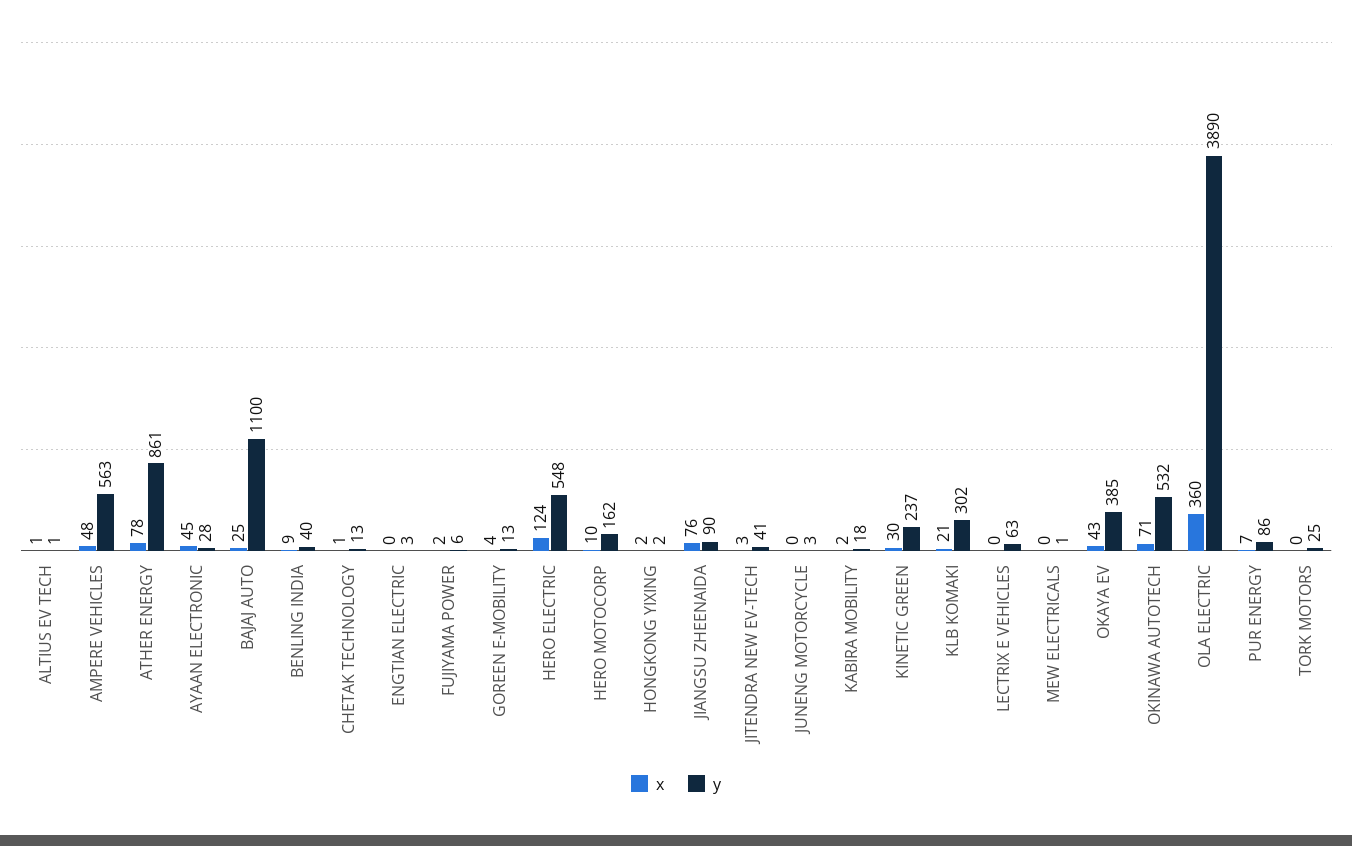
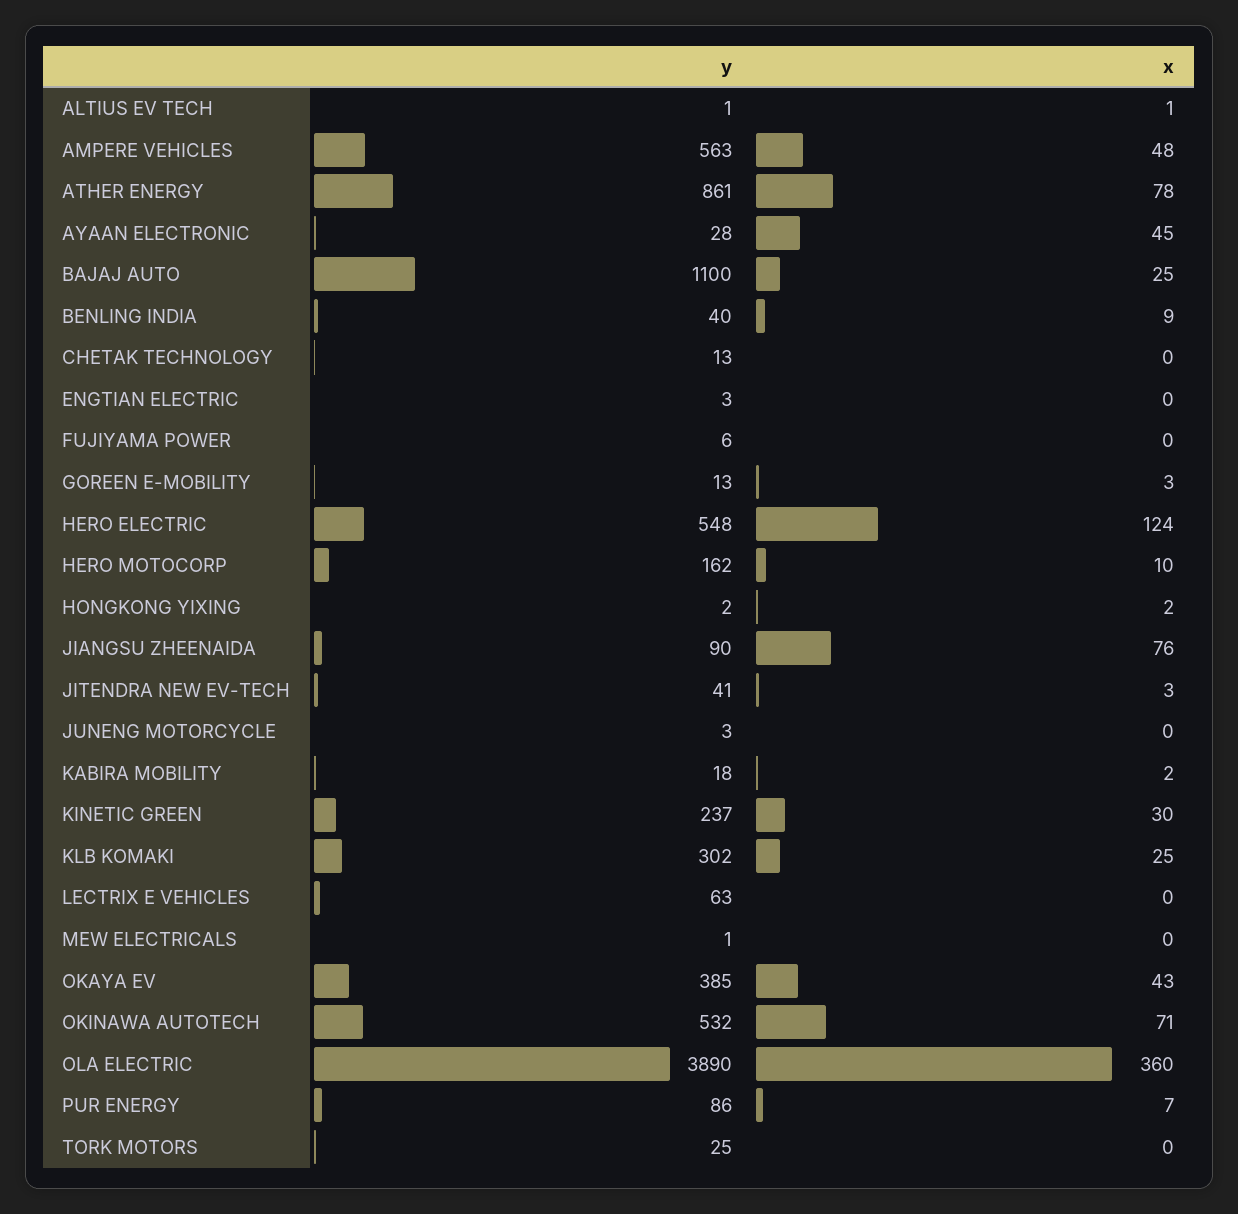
x, CHETAK TECHNOLOGY: 1 -> 0
x, FUJIYAMA POWER: 2 -> 0
x, GOREEN E-MOBILITY: 4 -> 3
x, KLB KOMAKI: 21 -> 25

